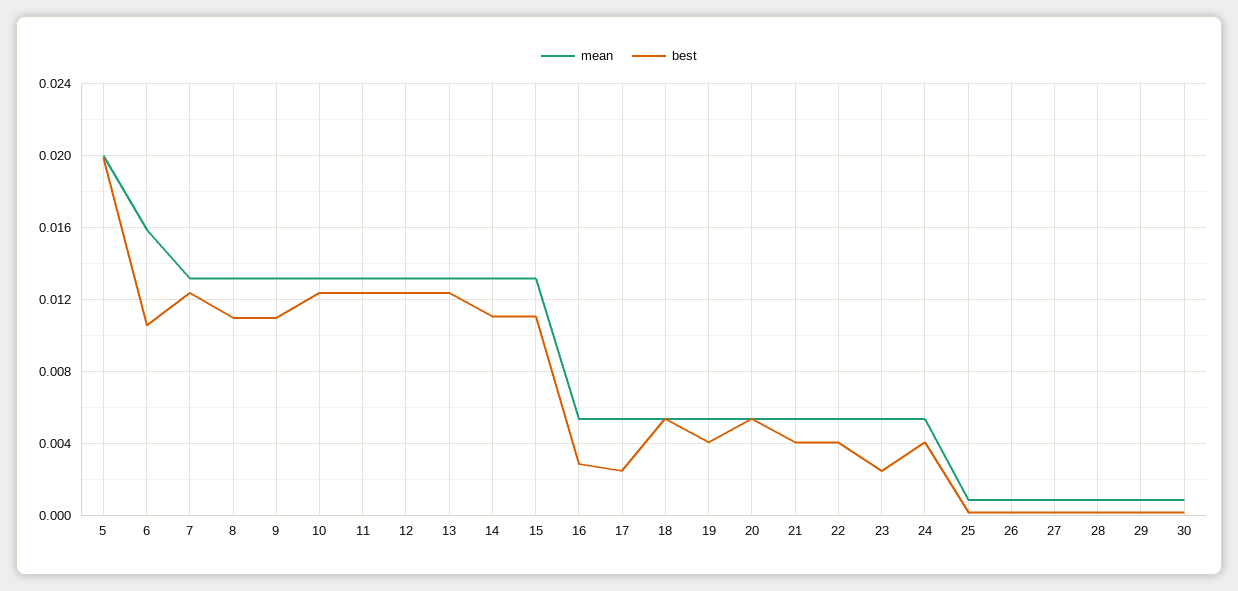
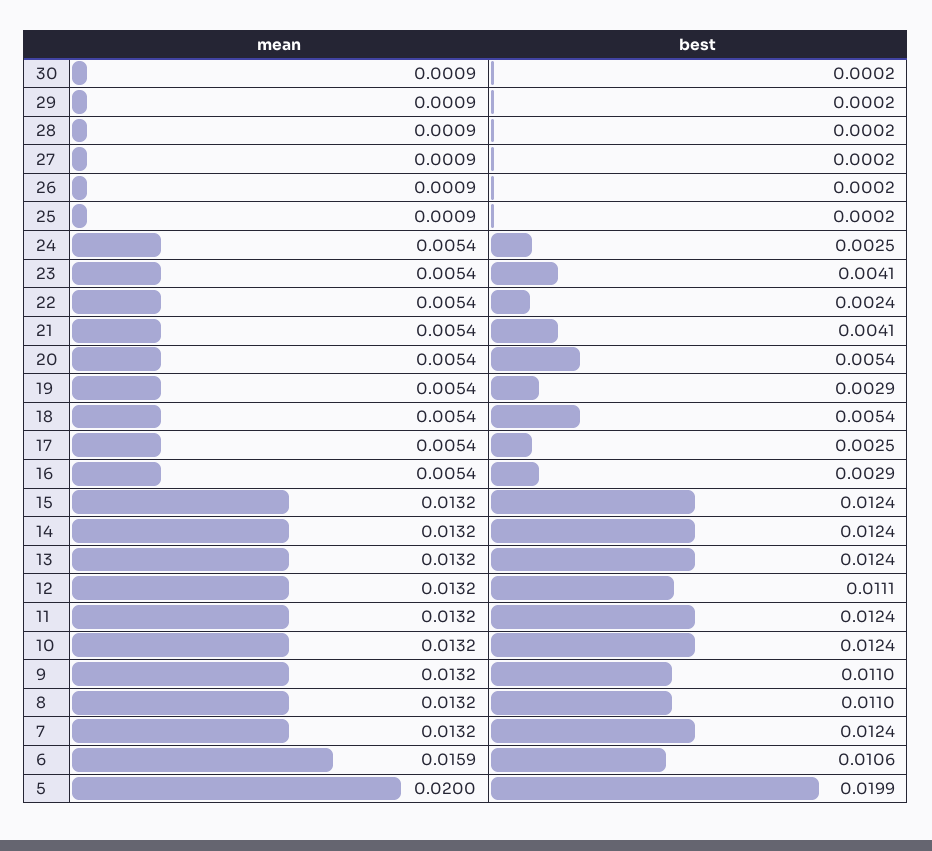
best, 12: 0.0125 -> 0.0111
best, 14: 0.011 -> 0.0124
best, 15: 0.011 -> 0.0124
best, 19: 0.004 -> 0.0029
best, 22: 0.004 -> 0.0024
best, 23: 0.0025 -> 0.0041
best, 24: 0.004 -> 0.0025

